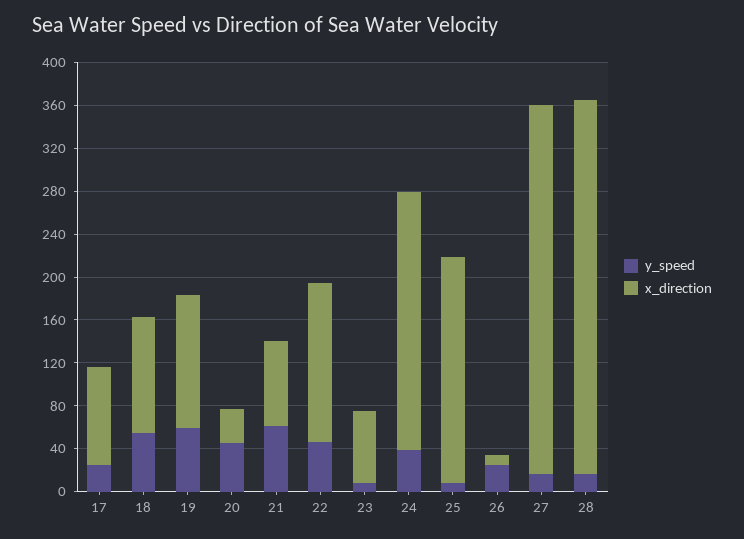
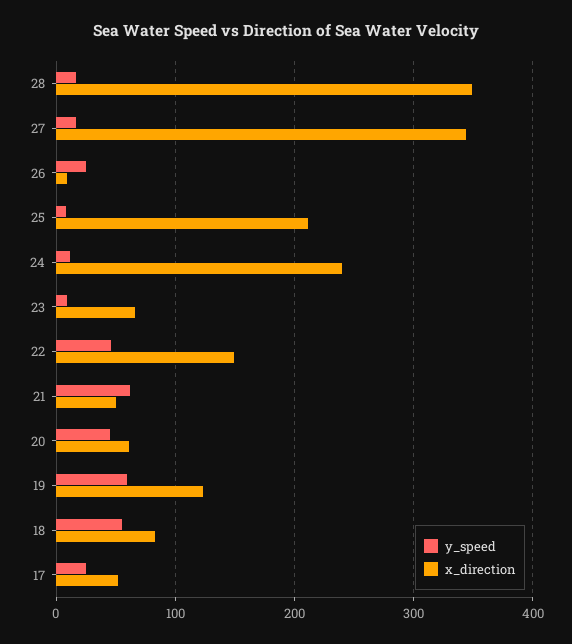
x_direction, 17: 90 -> 50
x_direction, 18: 110 -> 80
x_direction, 20: 30 -> 60
x_direction, 21: 80 -> 50
y_speed, 24: 40 -> 10

